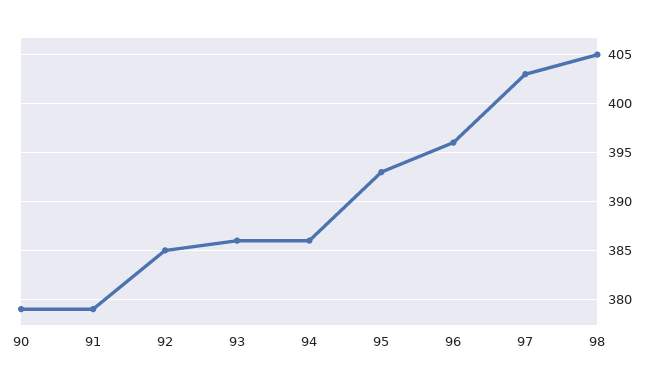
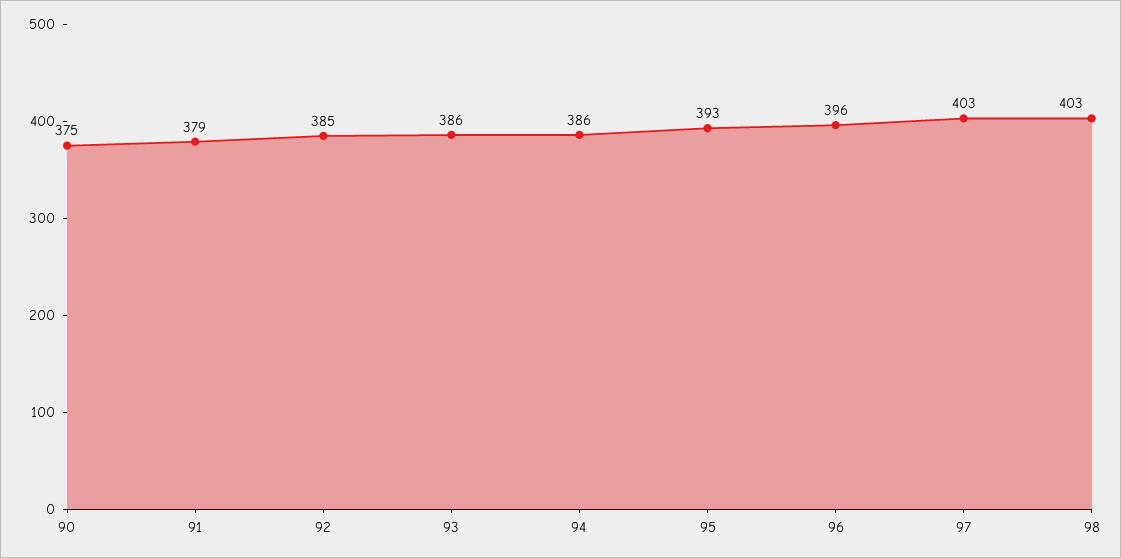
90: 379 -> 375
98: 405 -> 403

